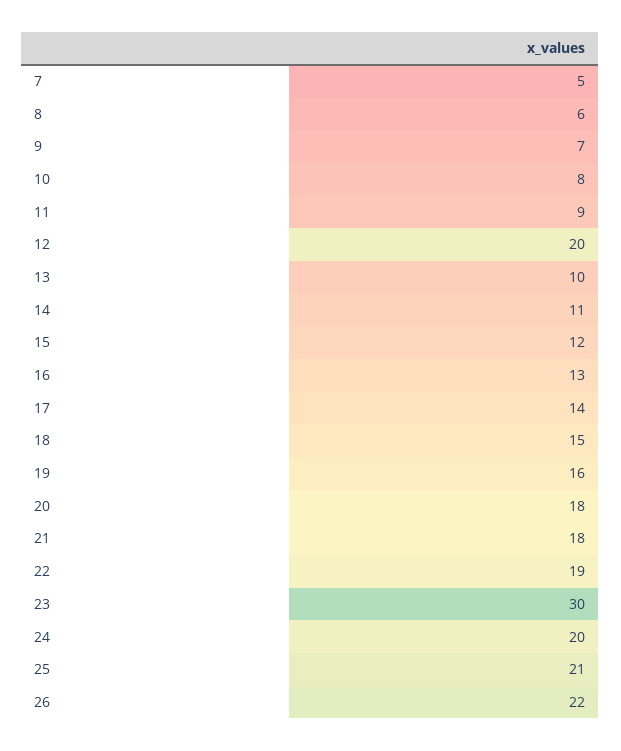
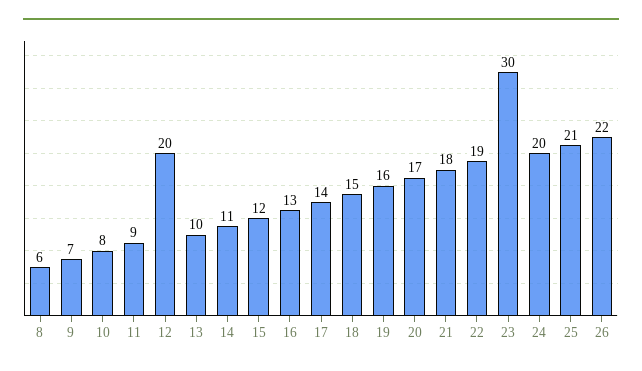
7: 5 -> none
20: 18 -> 17

